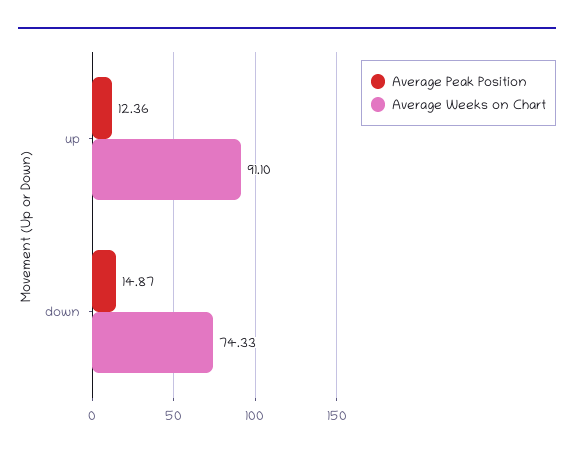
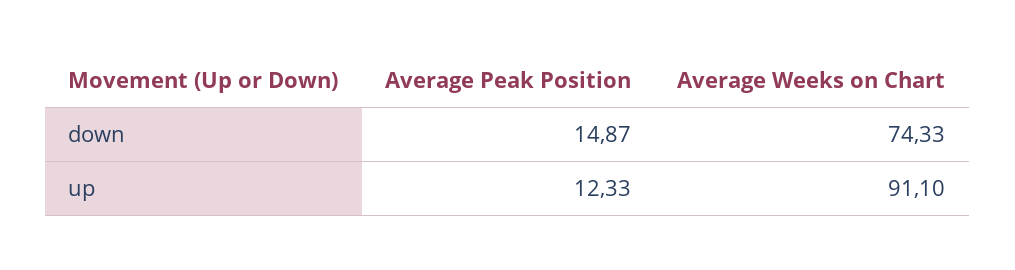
Average Peak Position, up: 12.36 -> 12.33

